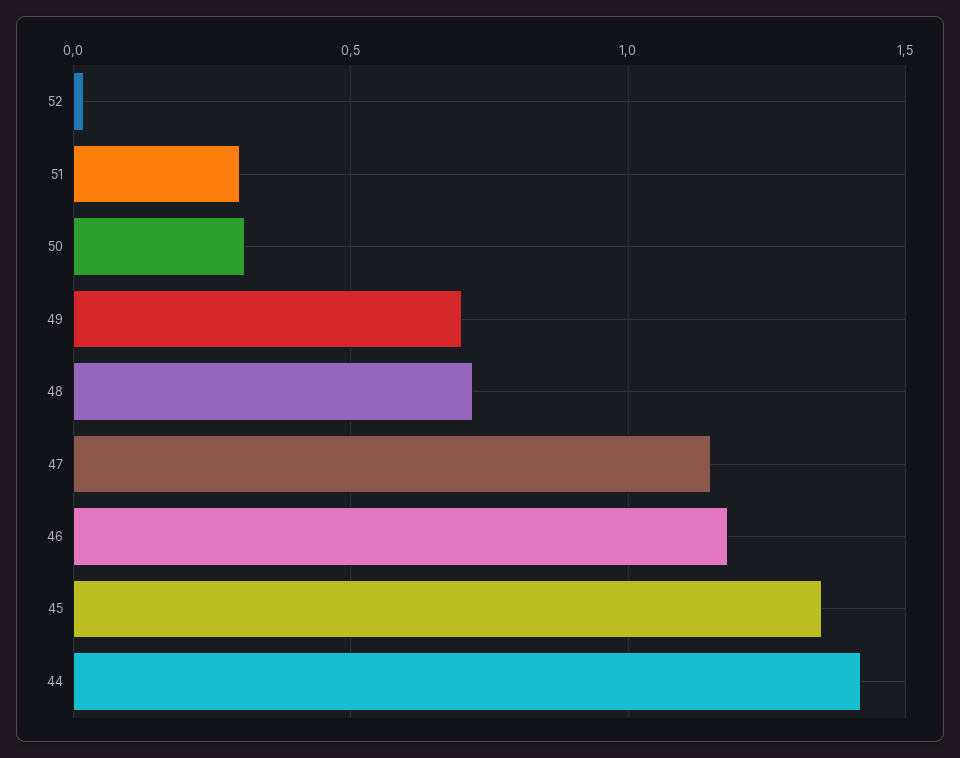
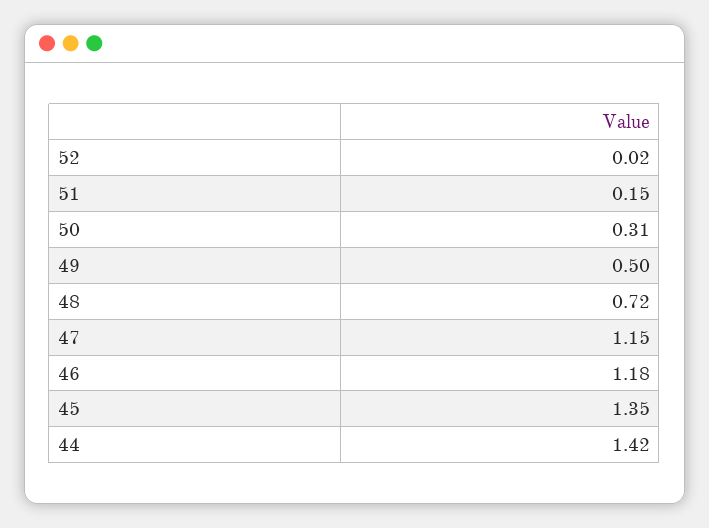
51: 0.3 -> 0.15
49: 0.7 -> 0.5

